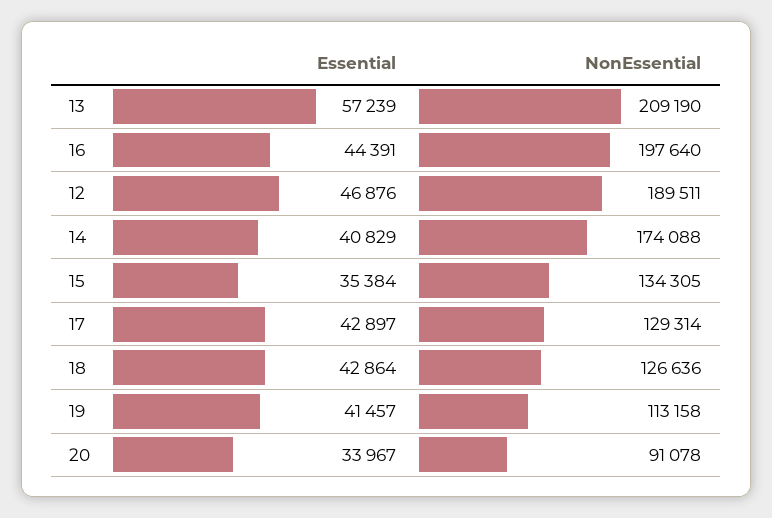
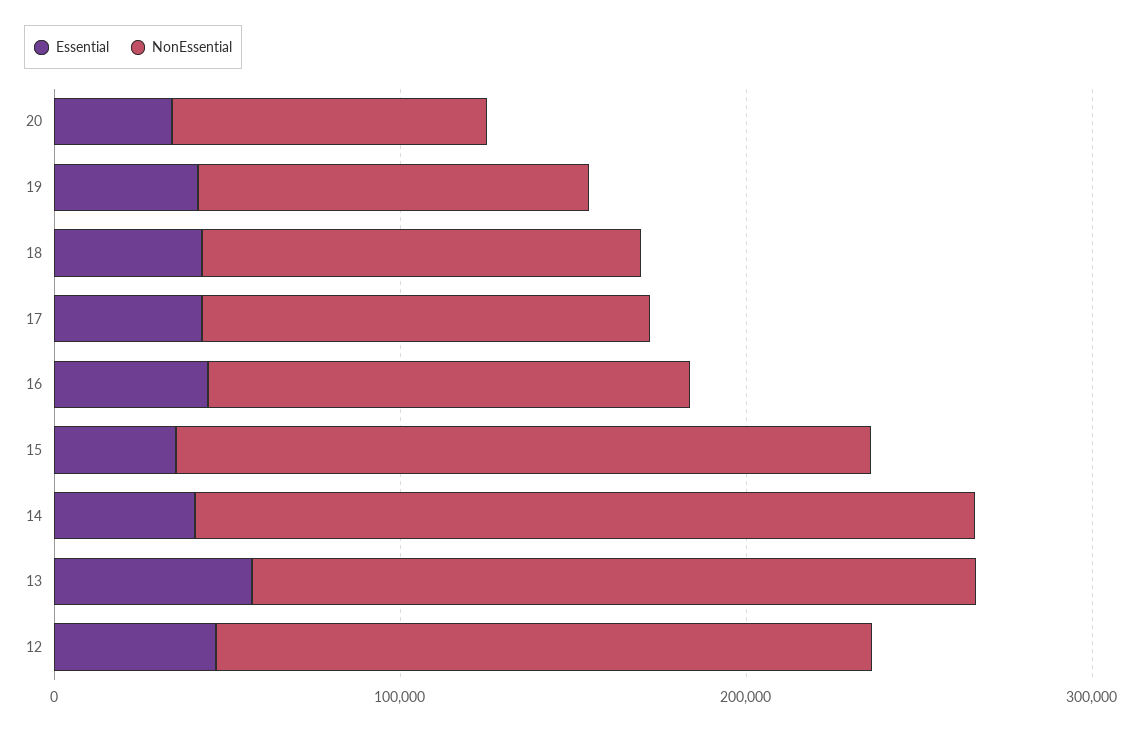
NonEssential, 16: 197640 -> 140000
NonEssential, 14: 174088 -> 220000
NonEssential, 15: 134305 -> 200000

